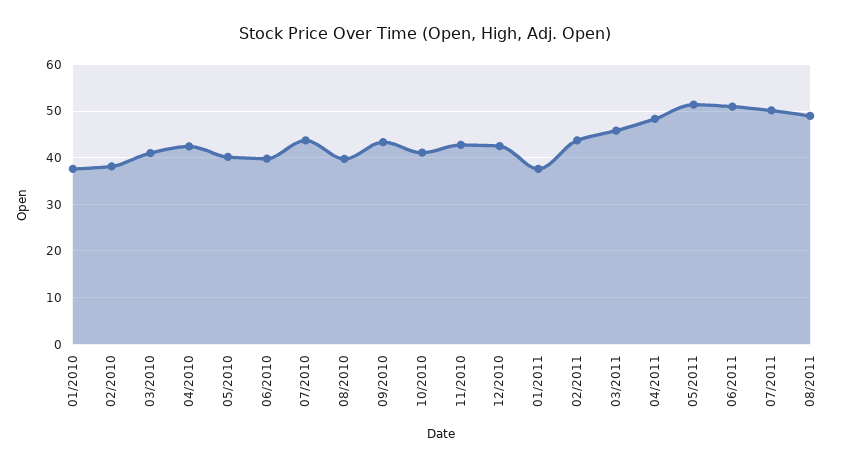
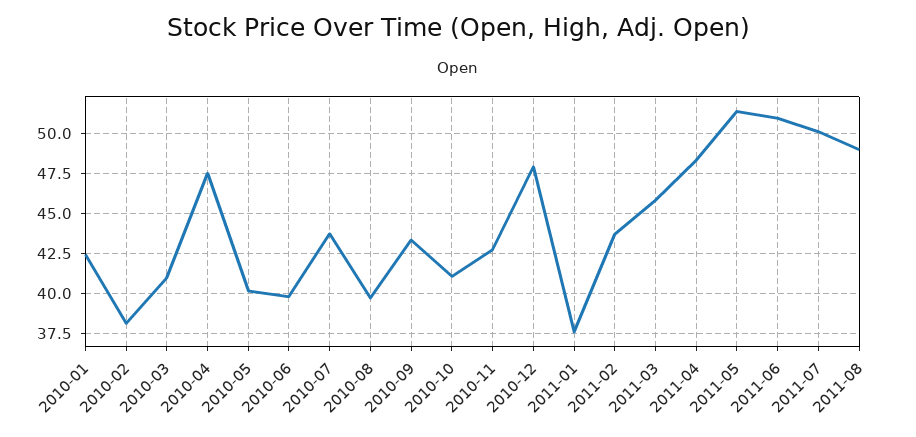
01/2010: 38 -> 42.5
04/2010: 42 -> 47.5
12/2010: 42 -> 48

